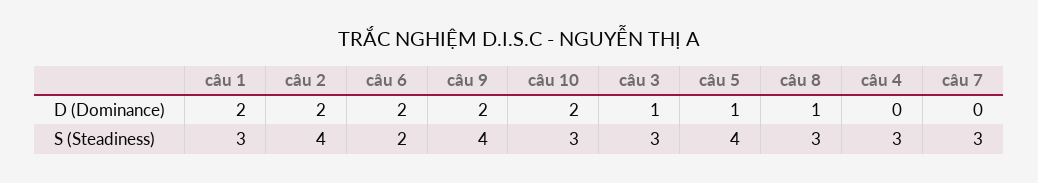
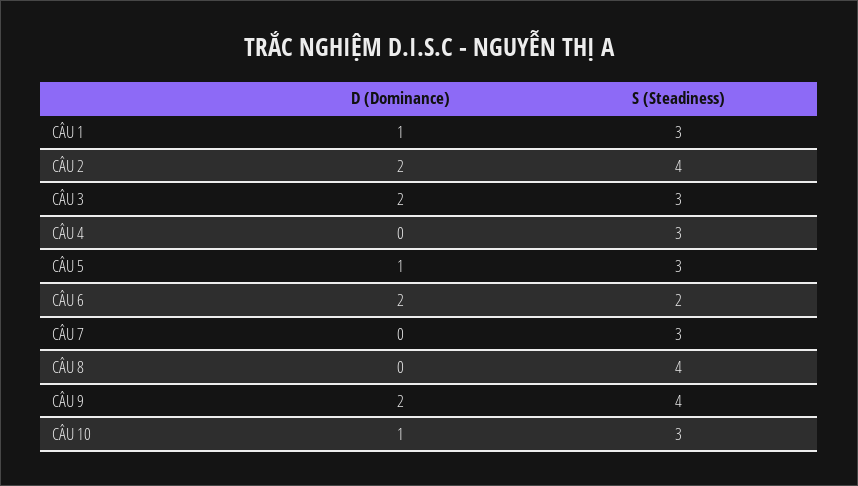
câu 1, D (Dominance): 2 -> 1
câu 10, D (Dominance): 2 -> 1
câu 3, D (Dominance): 1 -> 2
câu 8, D (Dominance): 1 -> 0
câu 5, S (Steadiness): 4 -> 3
câu 8, S (Steadiness): 3 -> 4

